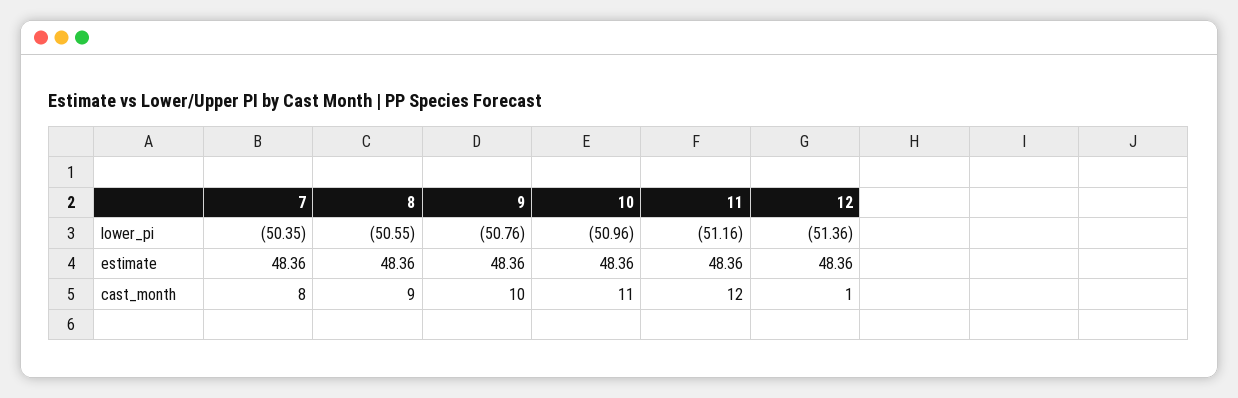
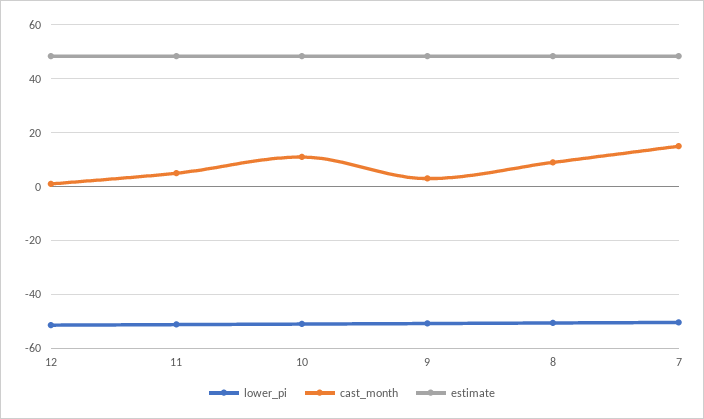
cast_month, 7: 8 -> 15
cast_month, 9: 10 -> 2.5
cast_month, 11: 12 -> 5

